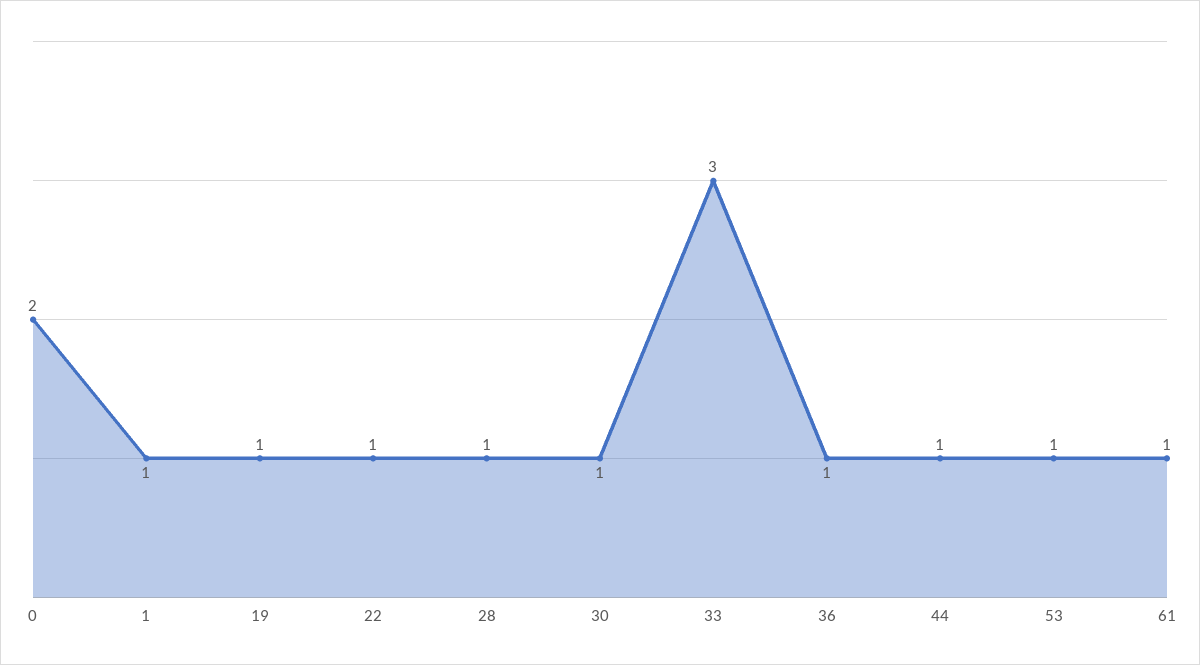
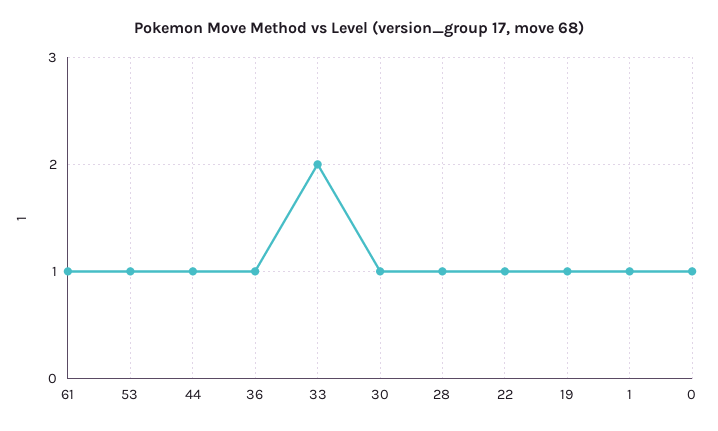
0: 2 -> 1
33: 3 -> 2

